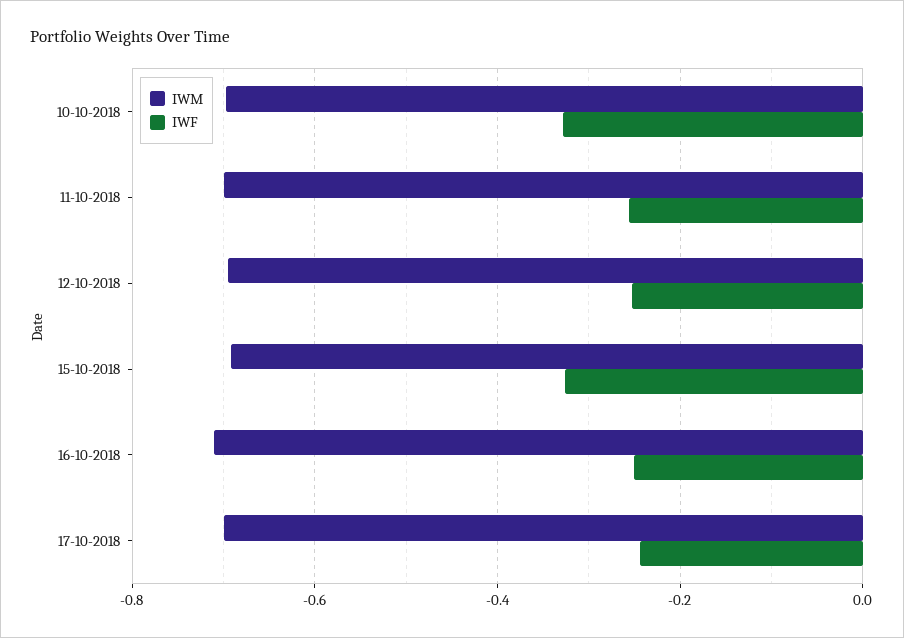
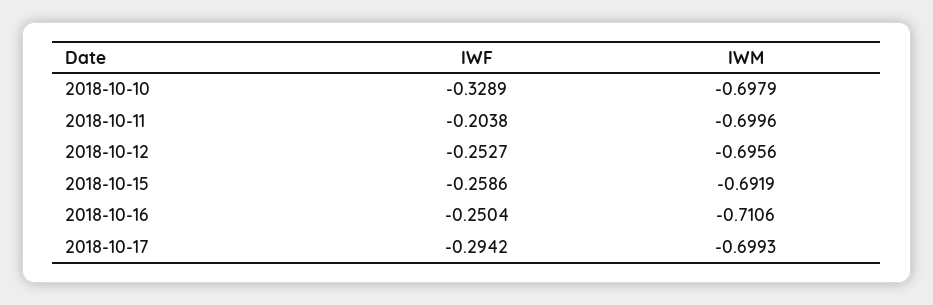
IWF, 11-10-2018: -0.26 -> -0.2038
IWF, 15-10-2018: -0.32 -> -0.2586
IWF, 17-10-2018: -0.24 -> -0.2942

